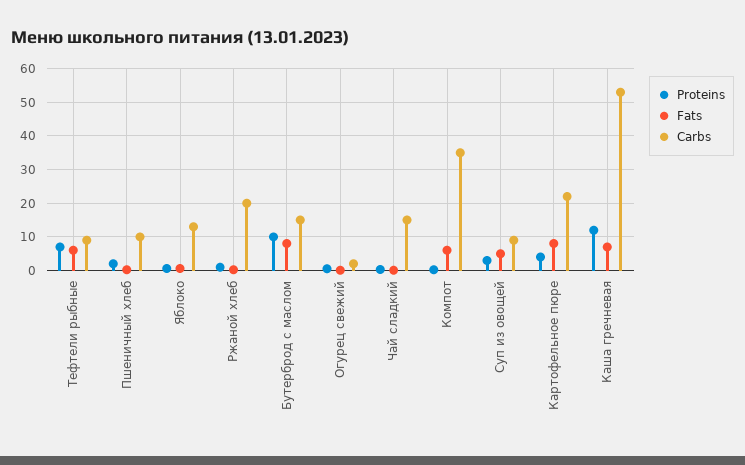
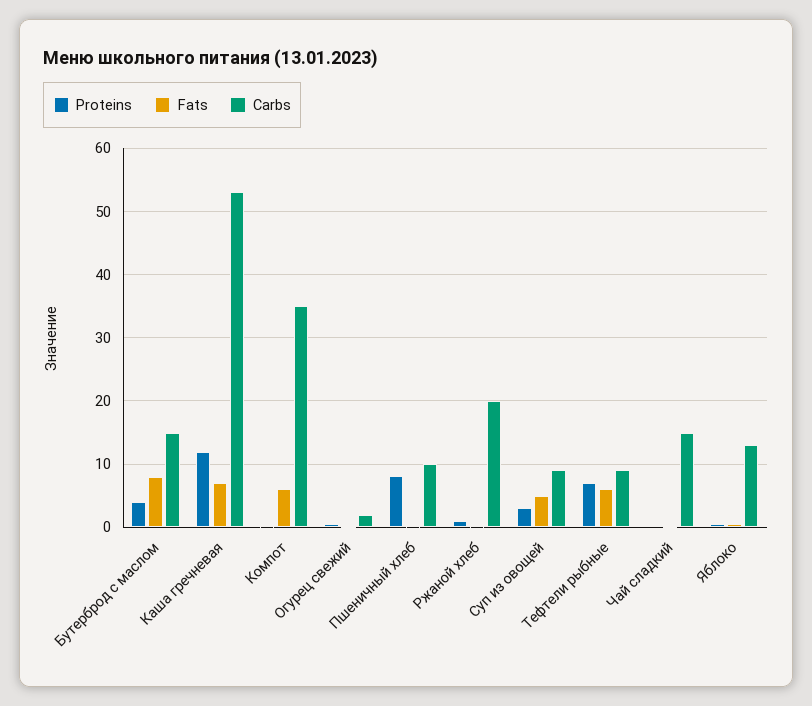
Proteins, Пшеничный хлеб: 2 -> 8
Proteins, Бутерброд с маслом: 10 -> 4
Proteins, Картофельное пюре: 4 -> none
Fats, Картофельное пюре: 8 -> none
Carbs, Картофельное пюре: 22 -> none

